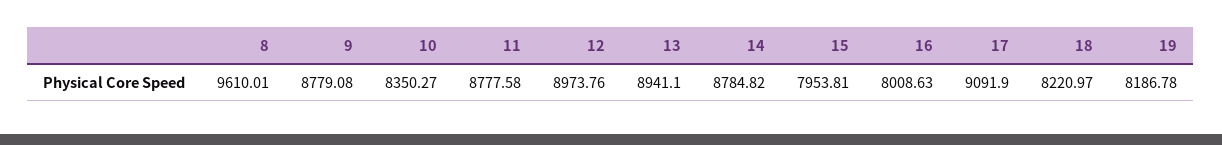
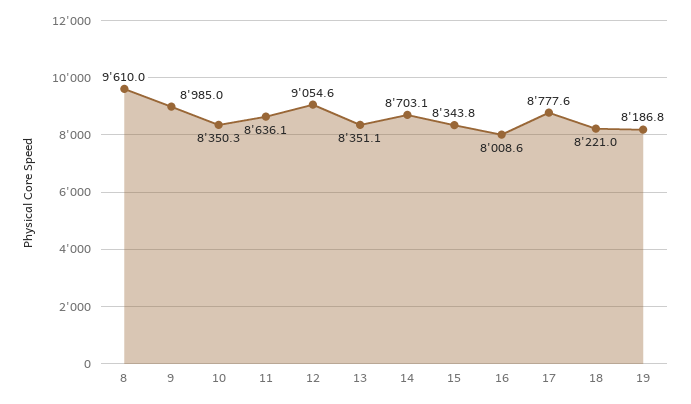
9: 8779.08 -> 8985
11: 8777.58 -> 8636.1
12: 8973.76 -> 9054.6
13: 8941.1 -> 8351.1
14: 8784.82 -> 8703.1
15: 7953.81 -> 8343.8
17: 9091.9 -> 8777.6

